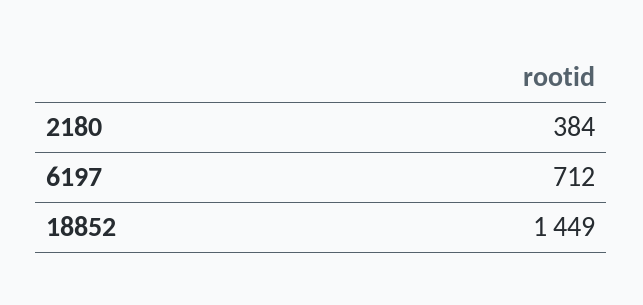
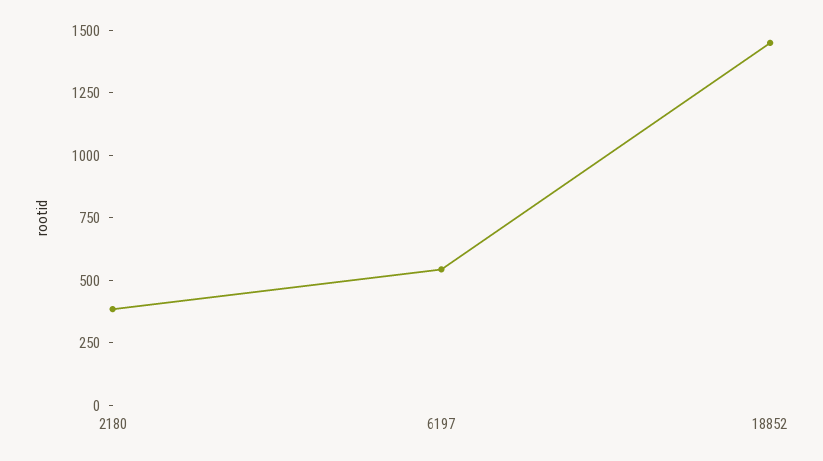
6197: 712 -> 550

